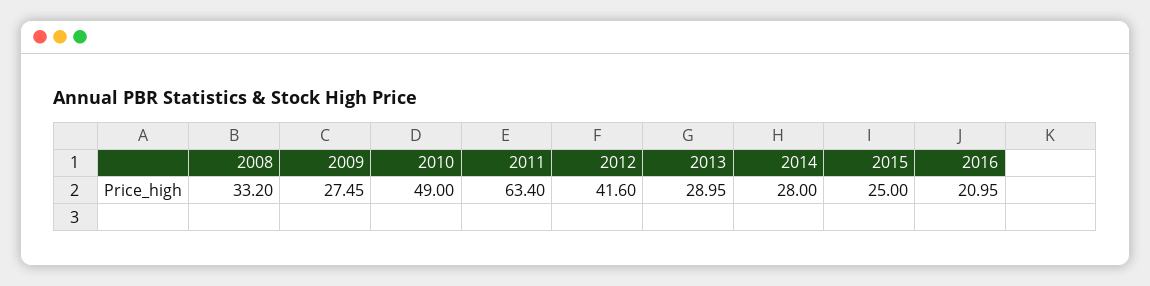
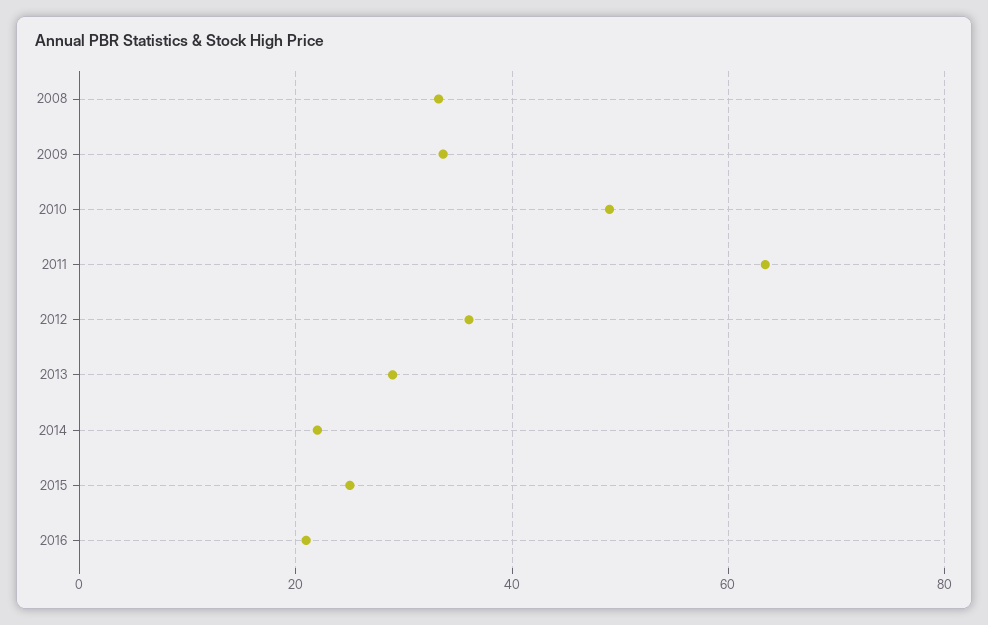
2009: 27.45 -> 34
2012: 41.6 -> 36
2014: 28 -> 22

